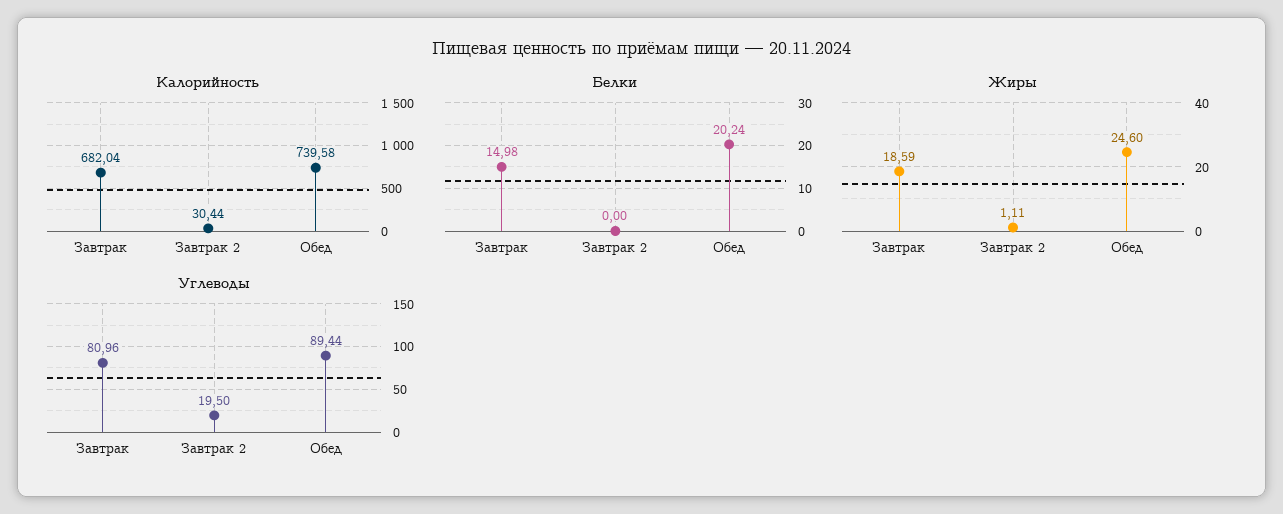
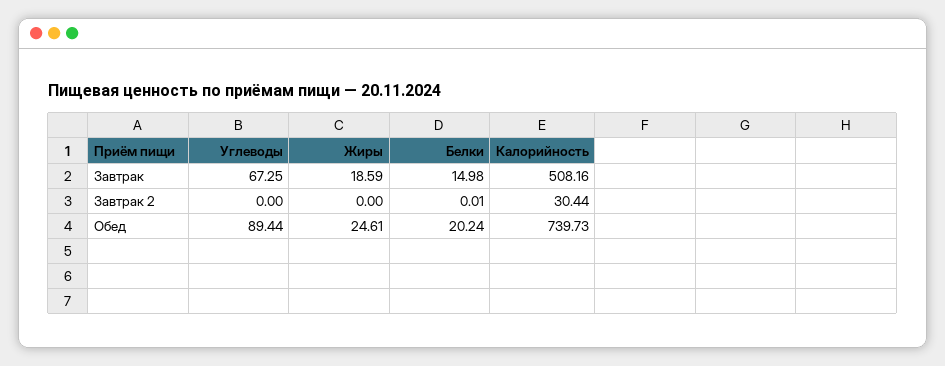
Калорийность, Завтрак: 682.04 -> 508.16
Калорийность, Обед: 739.58 -> 739.73
Белки, Завтрак 2: 0 -> 0.01
Жиры, Завтрак 2: 1.11 -> 0
Жиры, Обед: 24.6 -> 24.61
Углеводы, Завтрак: 80.96 -> 67.25
Углеводы, Завтрак 2: 19.5 -> 0

